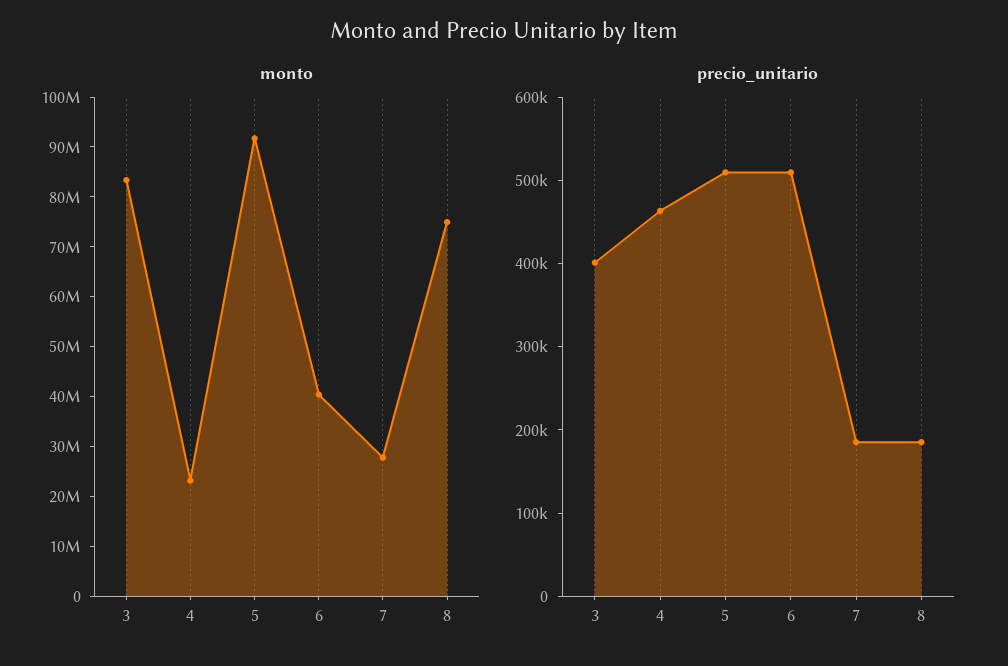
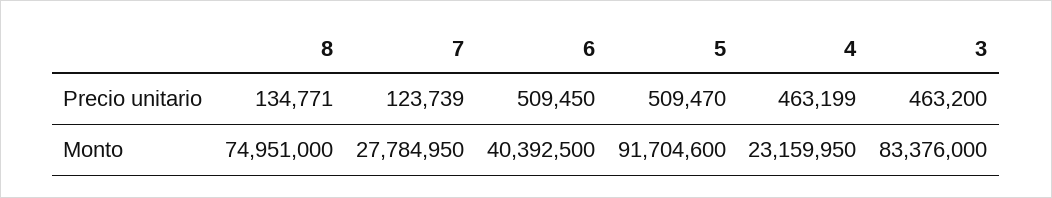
precio_unitario, 3: 400000 -> 463200
precio_unitario, 7: 180000 -> 123739
precio_unitario, 8: 180000 -> 134771

